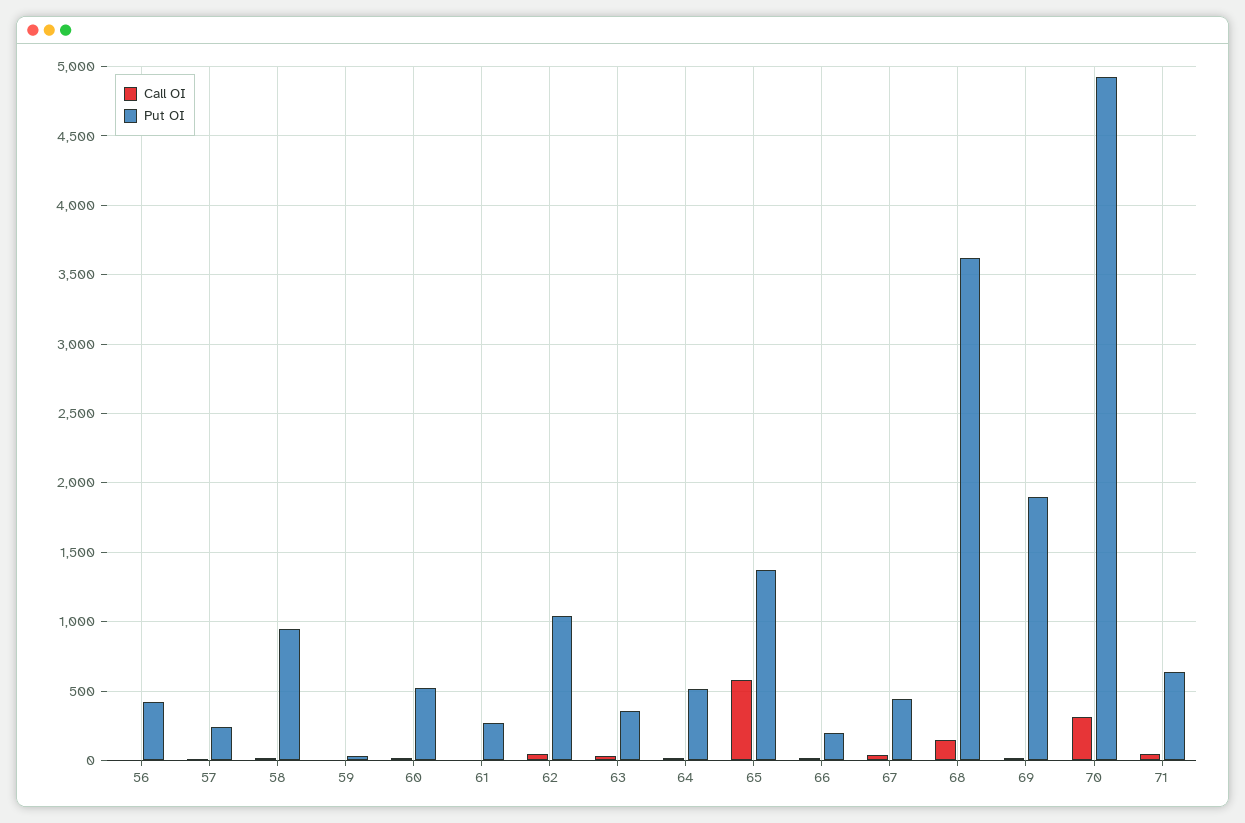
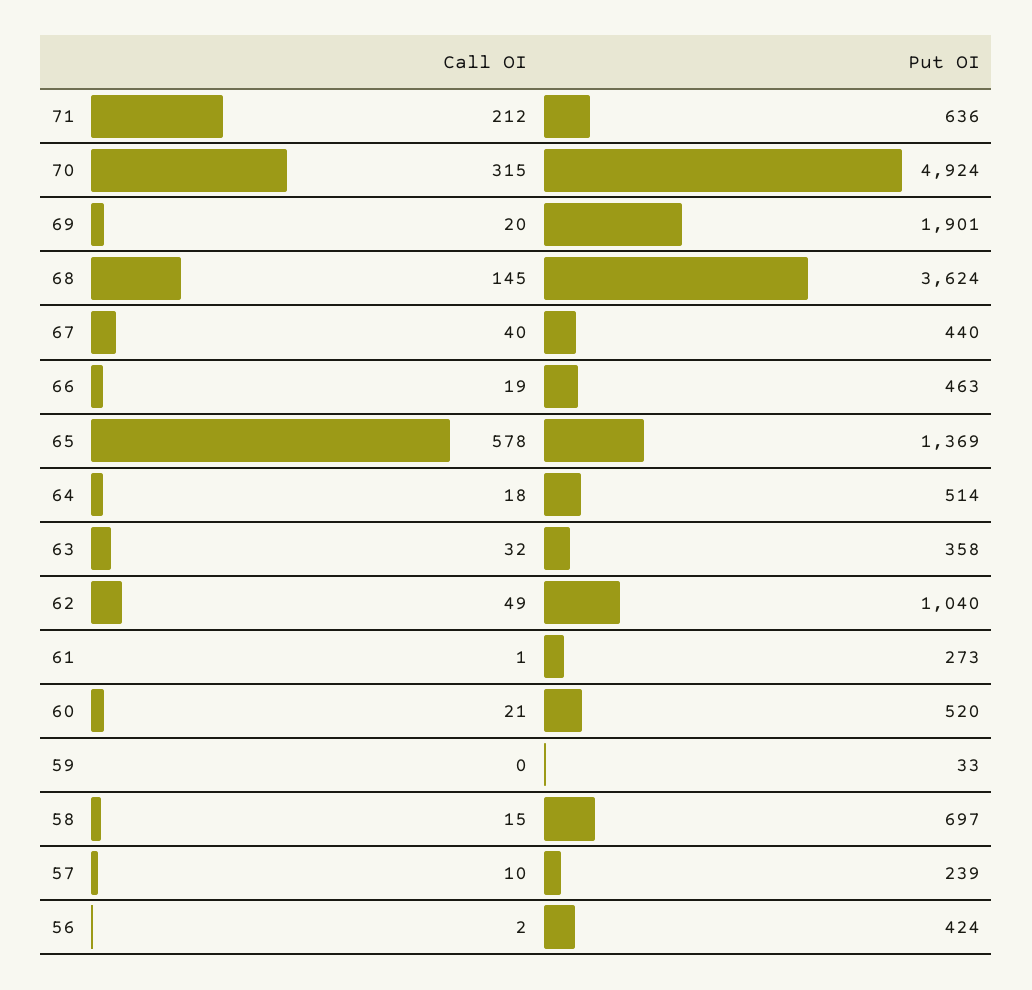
Put OI, 58: 950 -> 697
Put OI, 66: 200 -> 463
Call OI, 71: 50 -> 212

